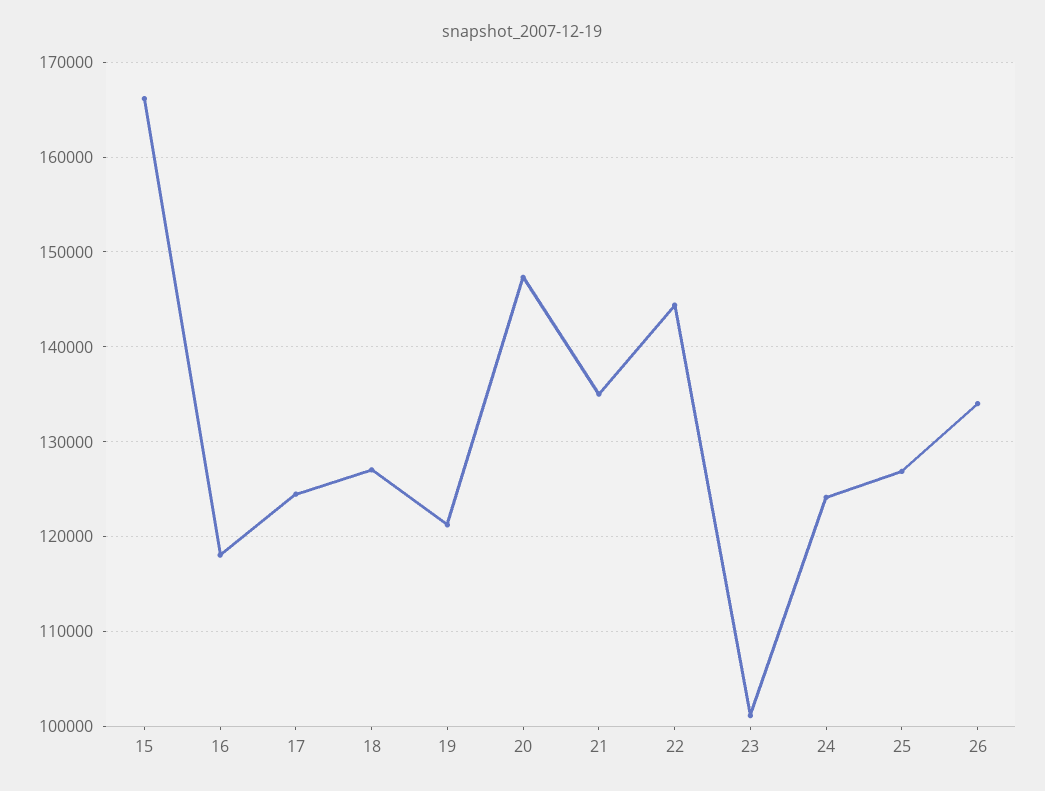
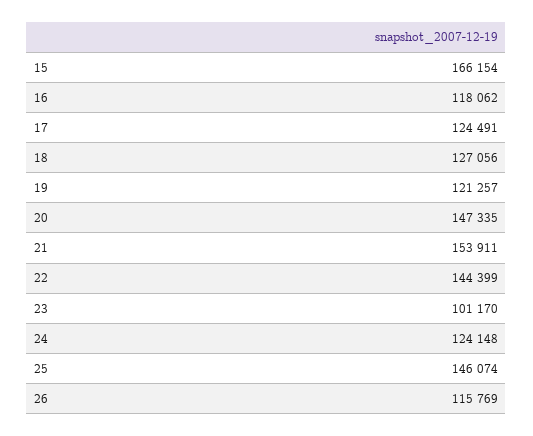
21: 135000 -> 153911
25: 127000 -> 146074
26: 134000 -> 115769

